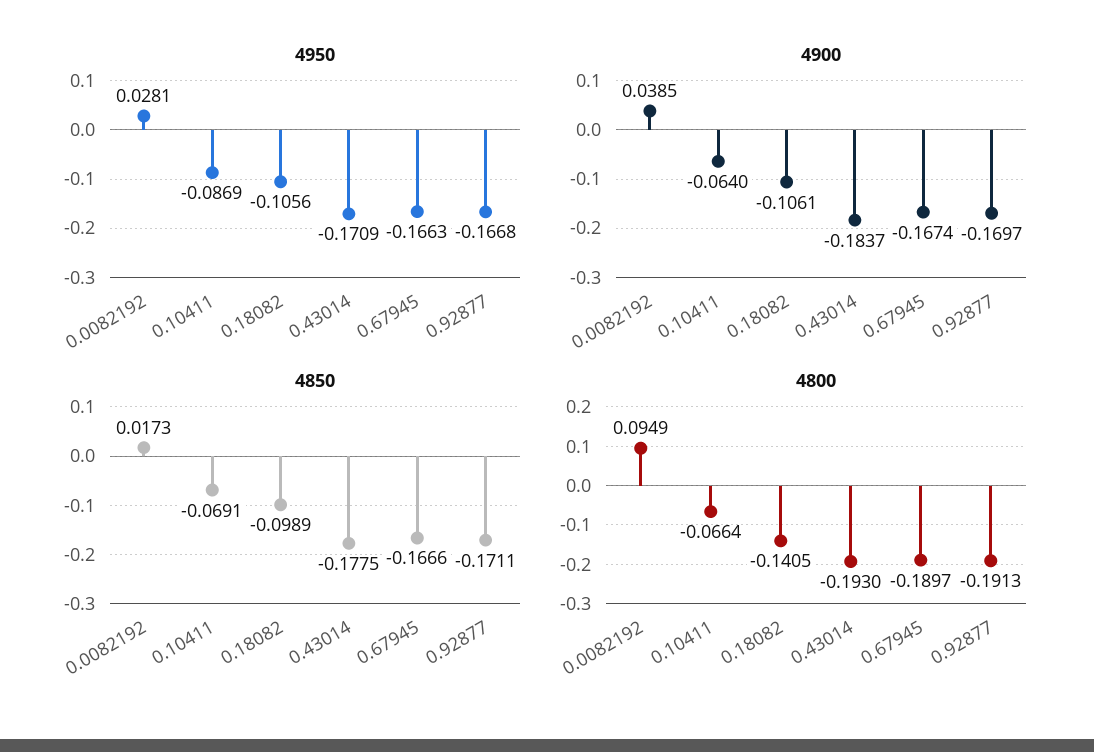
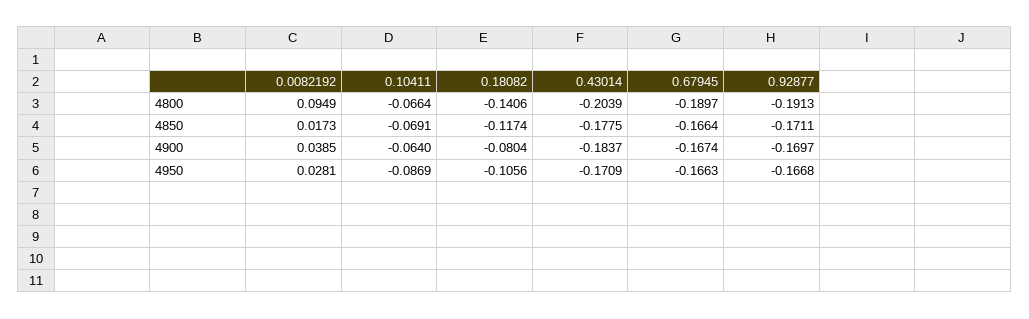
4900, 0.18082: -0.1061 -> -0.0804
4850, 0.18082: -0.0989 -> -0.1174
4850, 0.67945: -0.1666 -> -0.1664
4800, 0.18082: -0.1405 -> -0.1406
4800, 0.43014: -0.193 -> -0.2039

